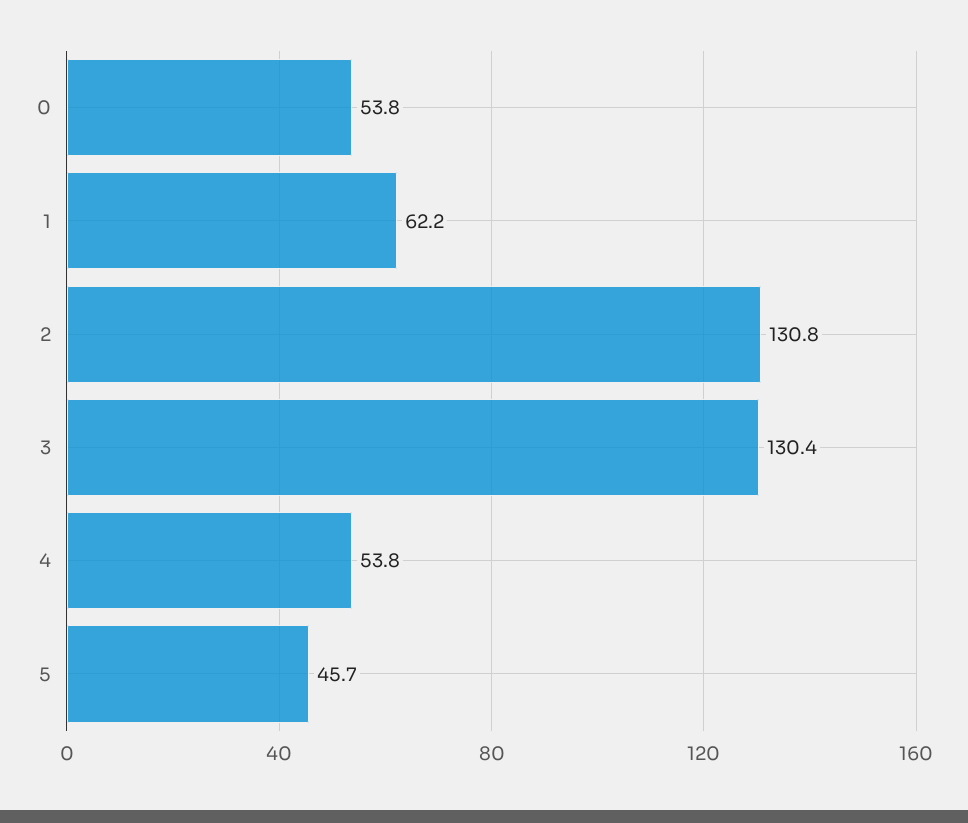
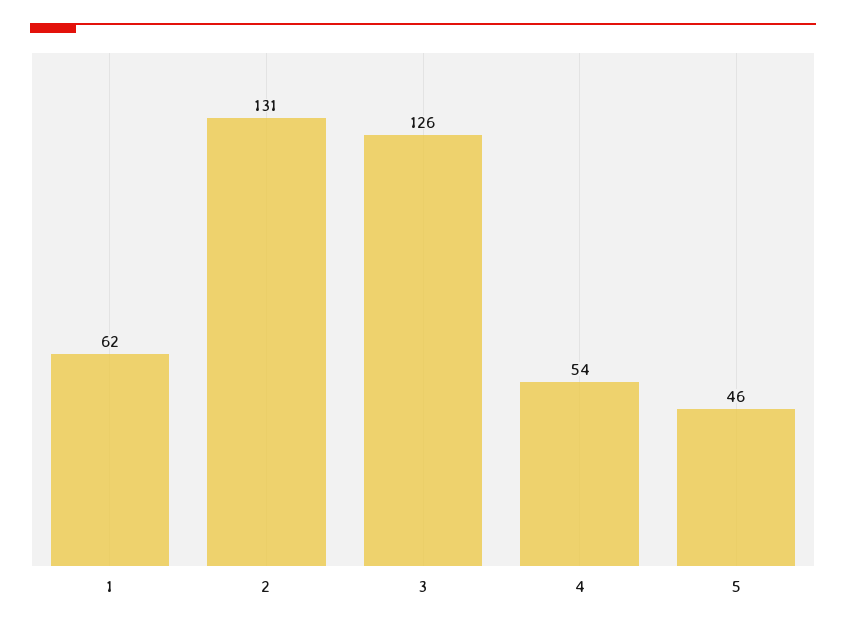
0: 53.8 -> none
3: 130.4 -> 126

